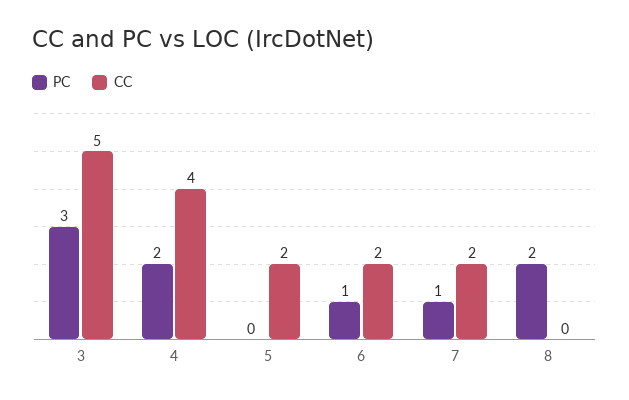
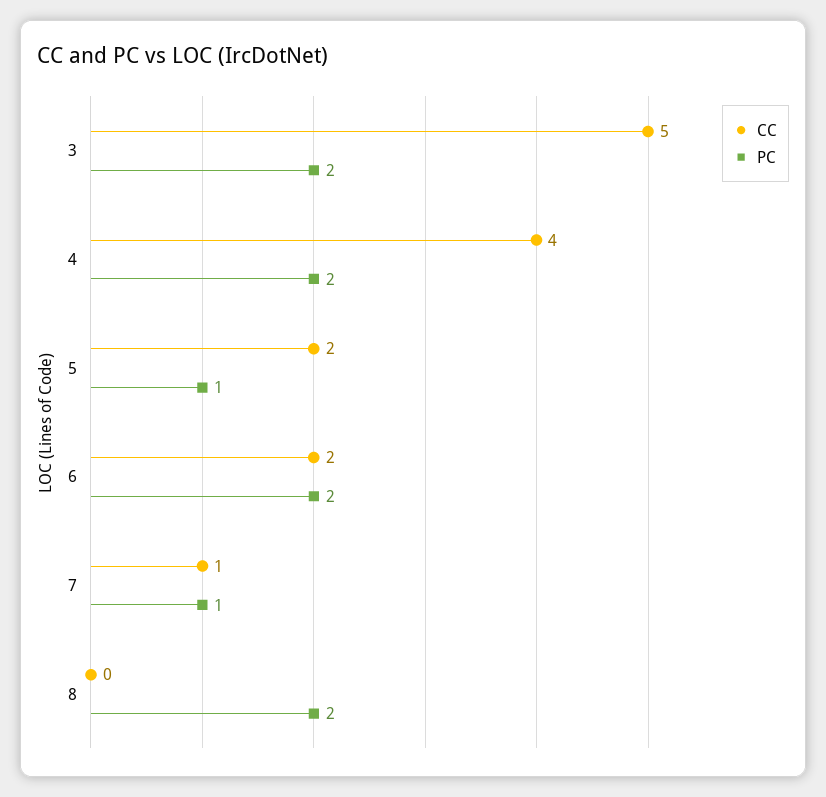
PC, 3: 3 -> 2
PC, 5: 0 -> 1
PC, 6: 1 -> 2
CC, 7: 2 -> 1

